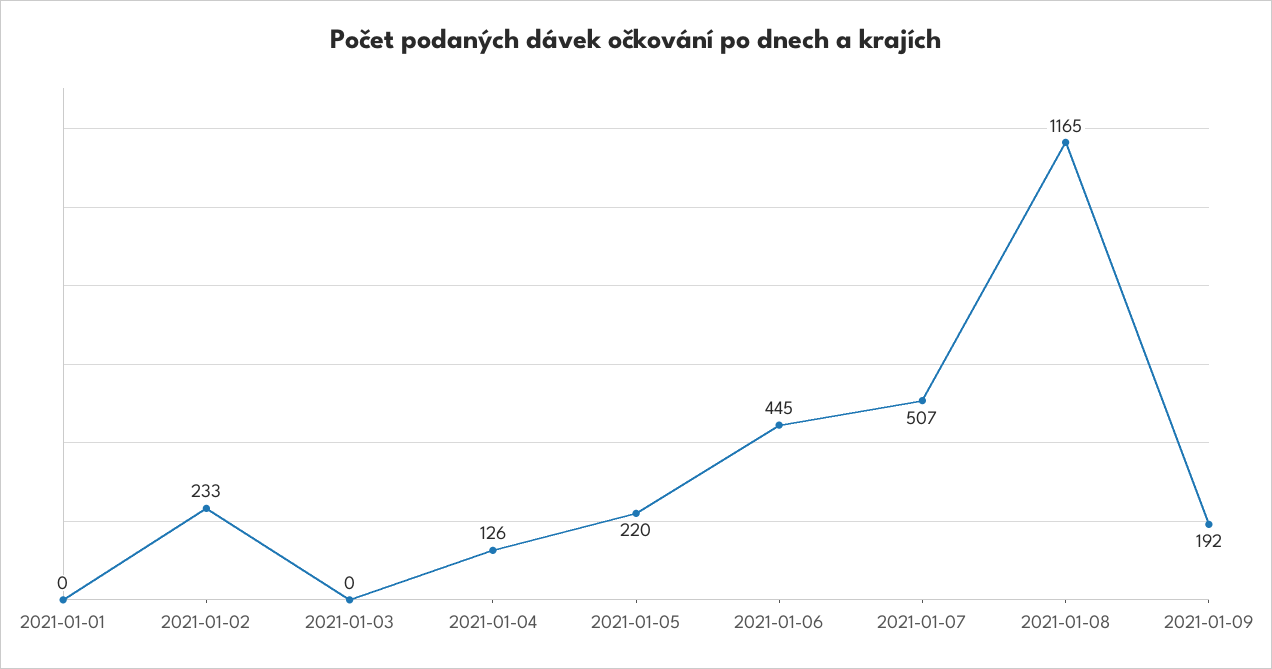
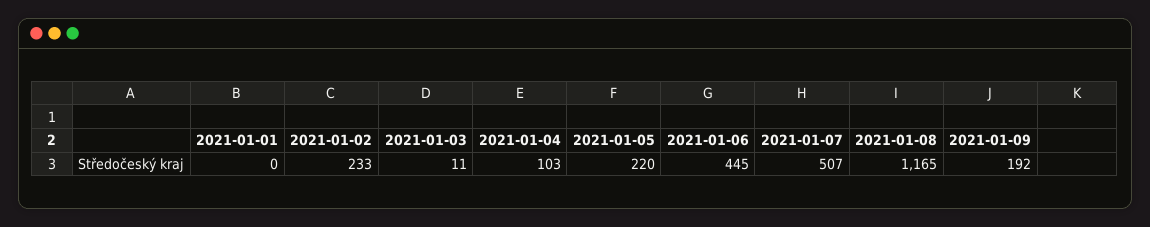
2021-01-03: 0 -> 11
2021-01-04: 126 -> 103

